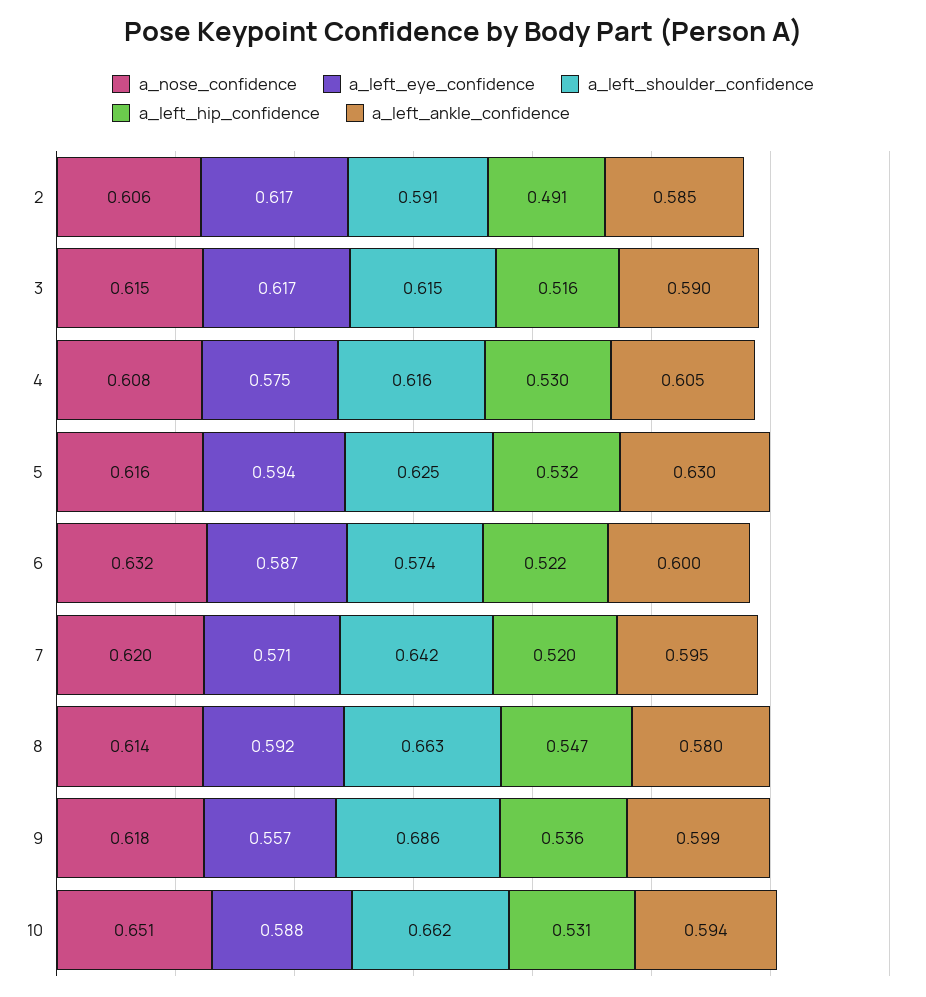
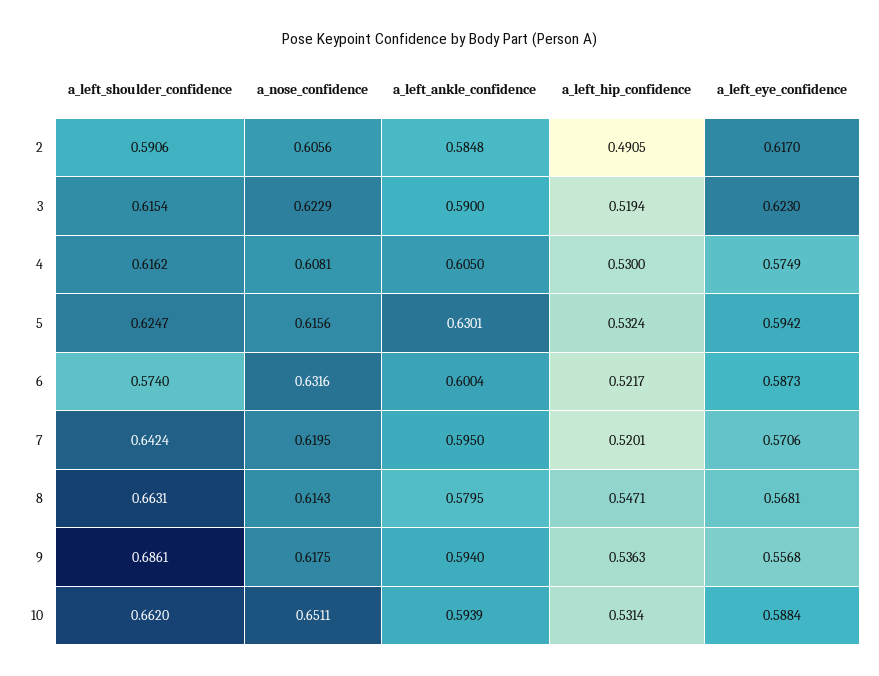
a_nose_confidence, 3: 0.615 -> 0.6229
a_left_eye_confidence, 3: 0.617 -> 0.623
a_left_hip_confidence, 3: 0.516 -> 0.5194
a_left_eye_confidence, 8: 0.592 -> 0.5681
a_left_ankle_confidence, 9: 0.599 -> 0.594

